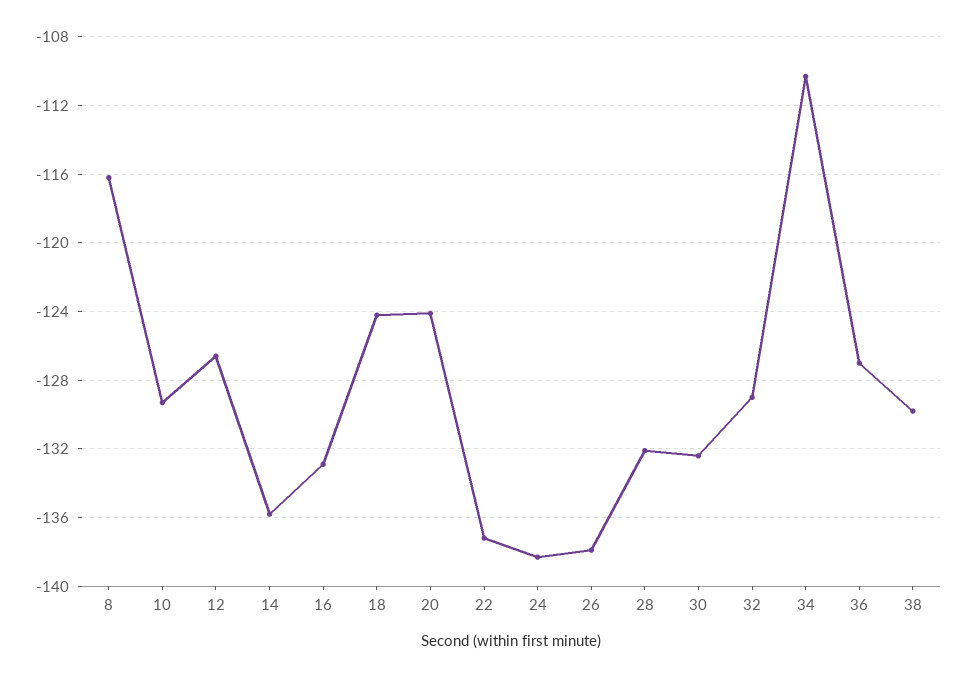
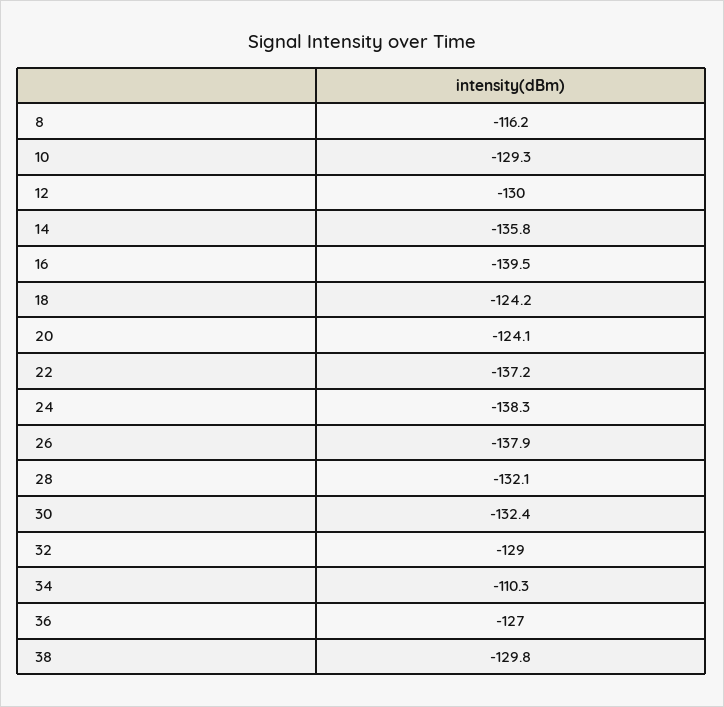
12: -126.5 -> -130
16: -133 -> -139.5

